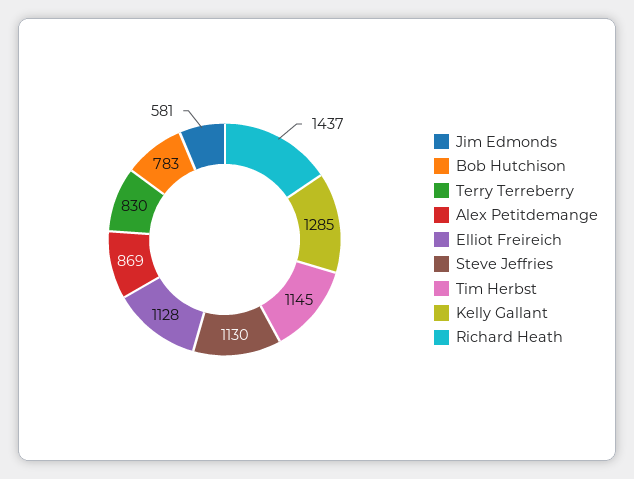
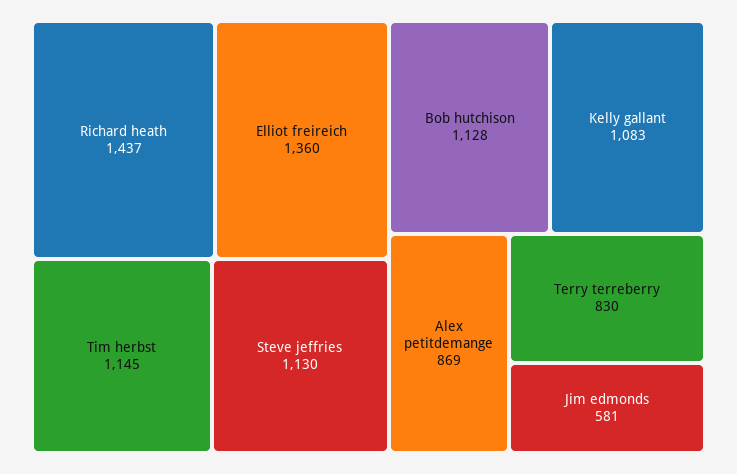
Bob Hutchison: 783 -> 1128
Elliot Freireich: 1128 -> 1360
Kelly Gallant: 1285 -> 1083

